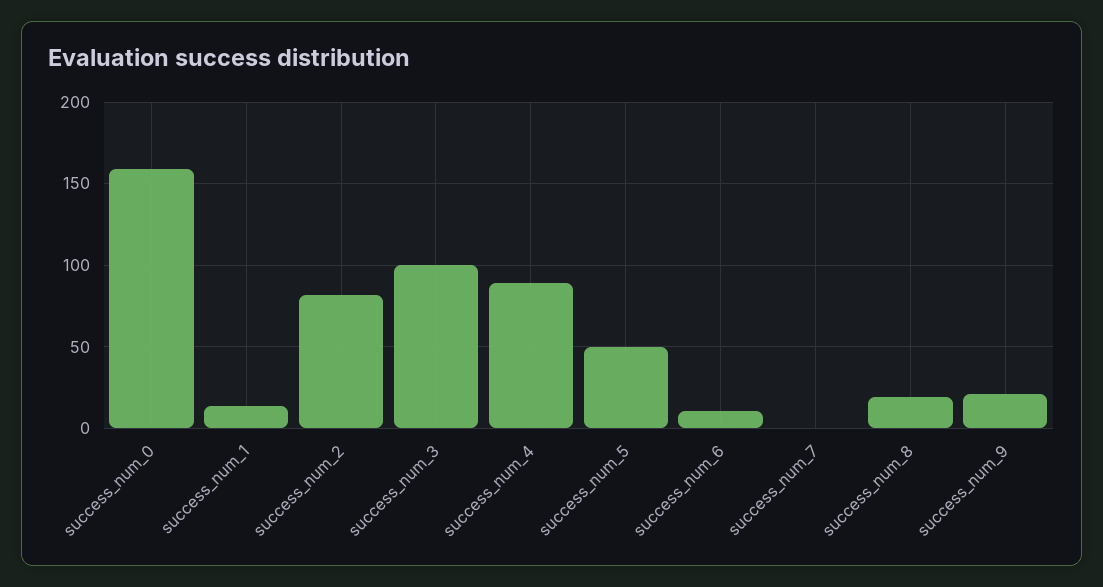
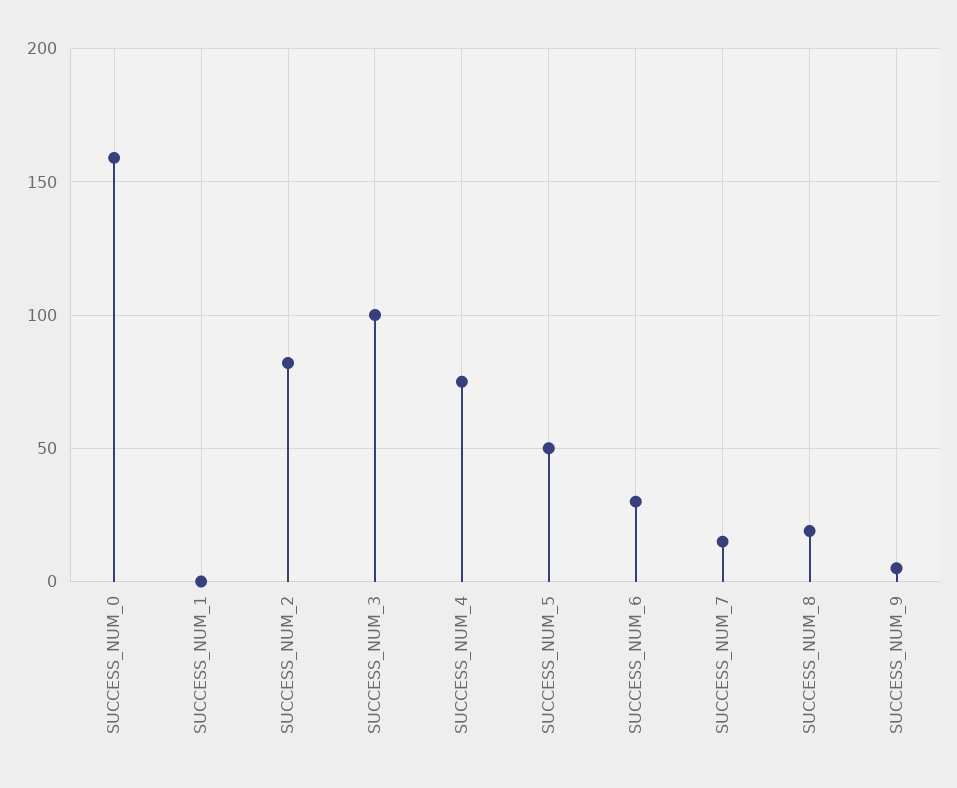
success_num_1: 15 -> 0
success_num_4: 90 -> 75
success_num_6: 10 -> 30
success_num_7: 0 -> 15
success_num_9: 20 -> 5

